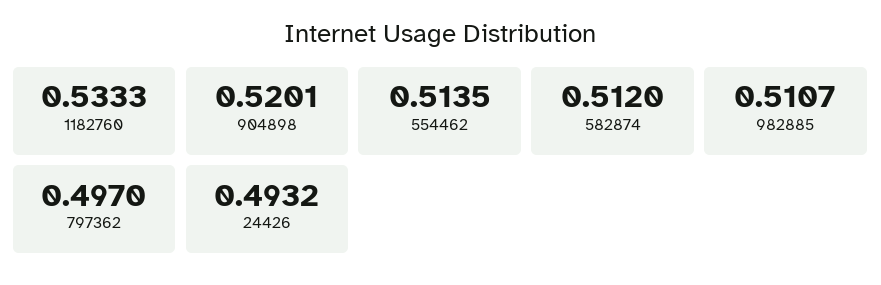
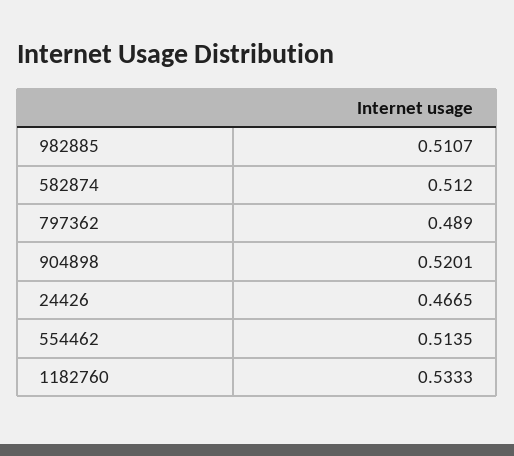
797362: 0.497 -> 0.489
24426: 0.4932 -> 0.4665

